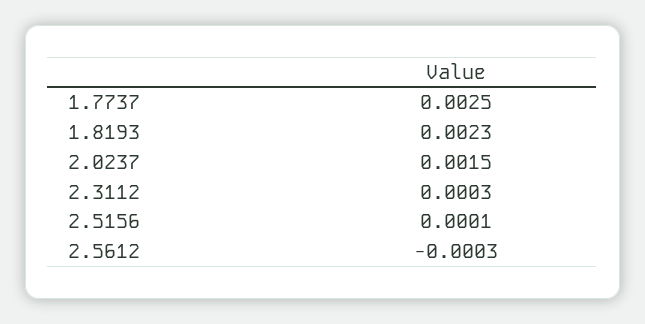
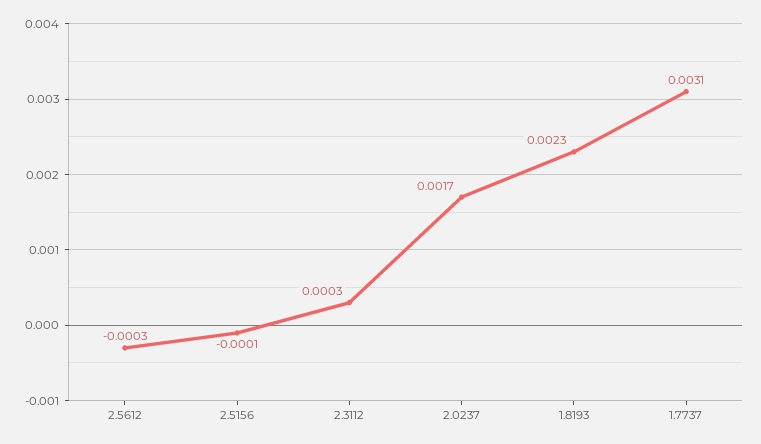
1.7737: 0.0025 -> 0.0031
2.0237: 0.0015 -> 0.0017
2.5156: 0.0001 -> -0.0001

